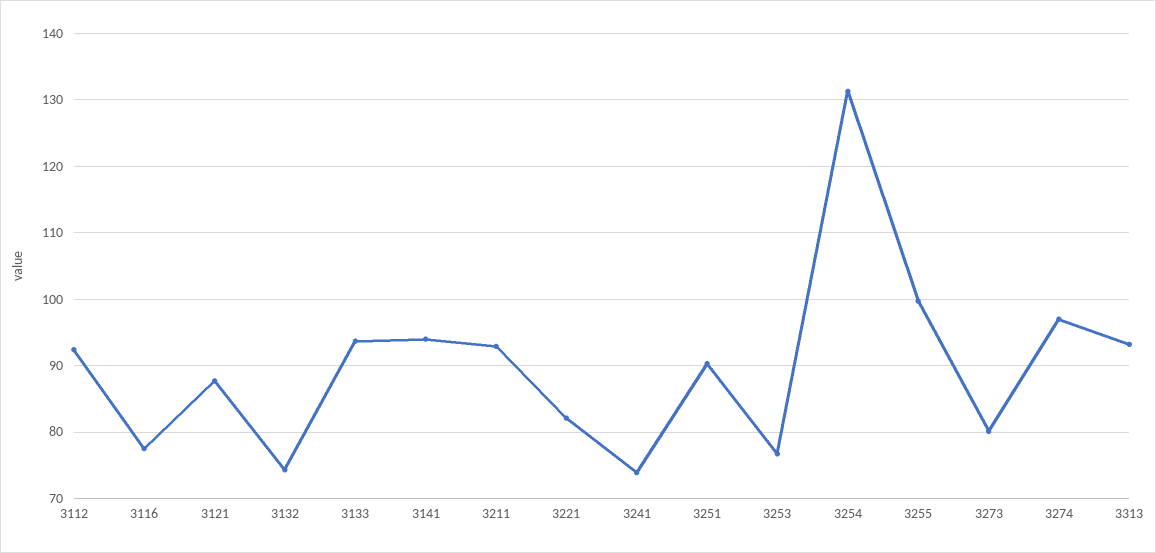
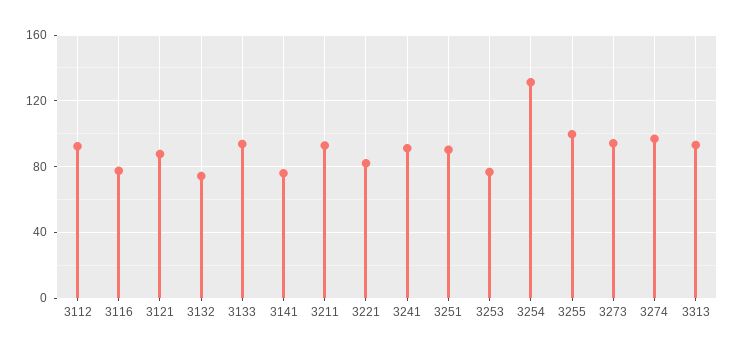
3141: 94 -> 75
3241: 74 -> 90
3273: 80 -> 95

